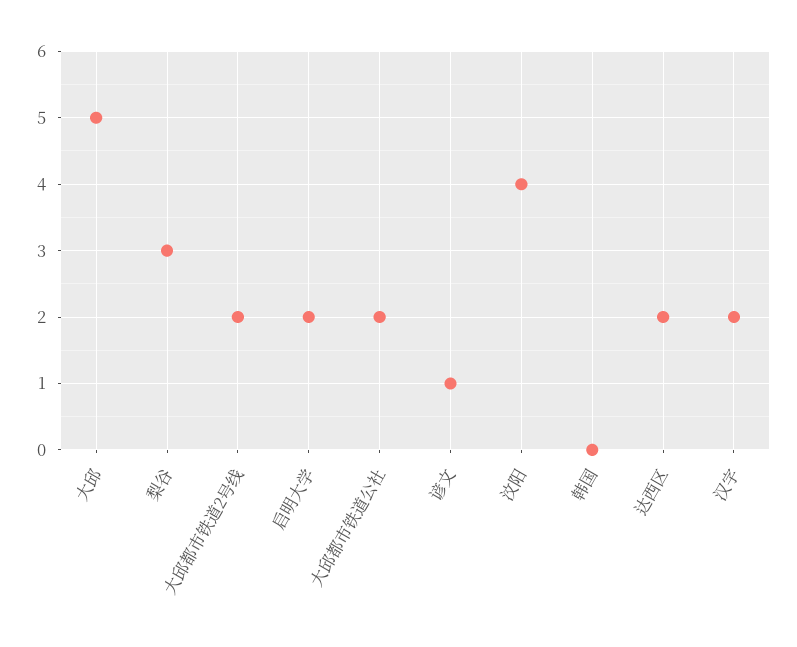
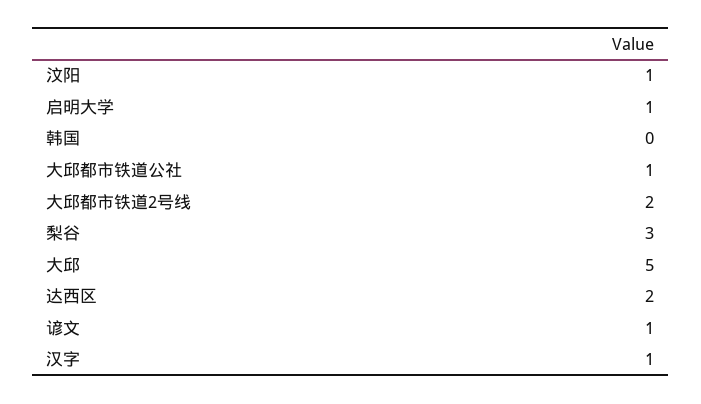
启明大学: 2 -> 1
大邱都市铁道公社: 2 -> 1
汶阳: 4 -> 1
汉字: 2 -> 1

